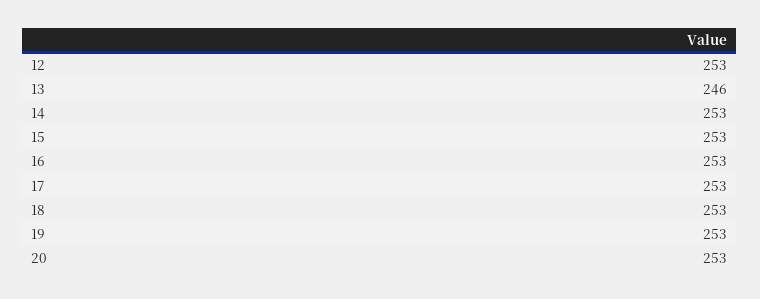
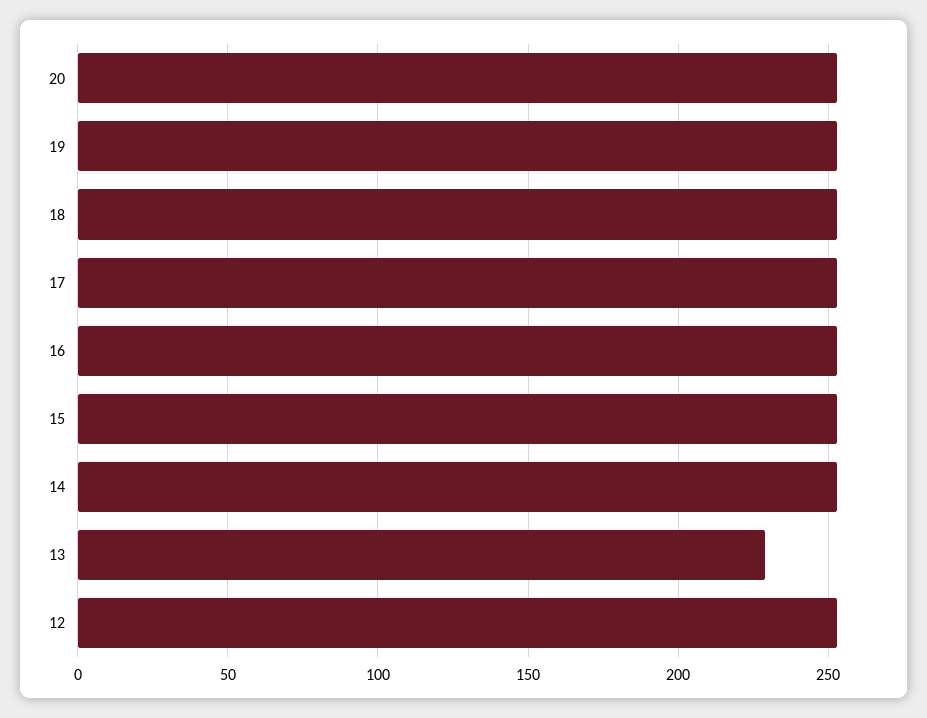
13: 246 -> 230

